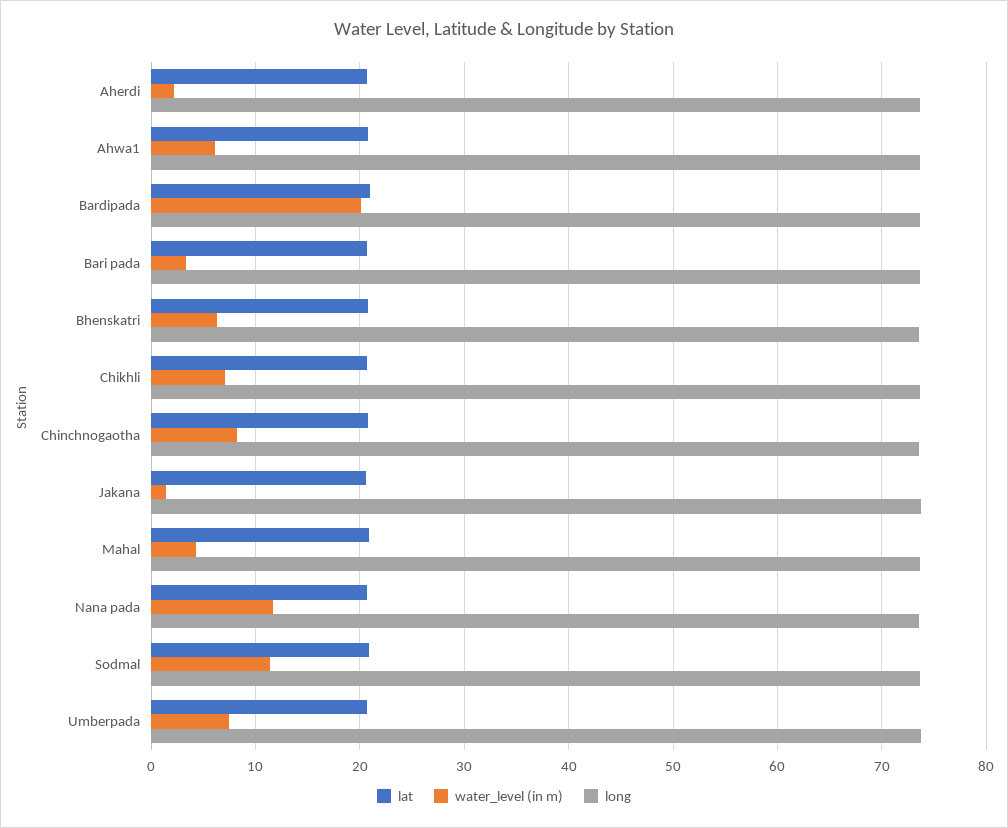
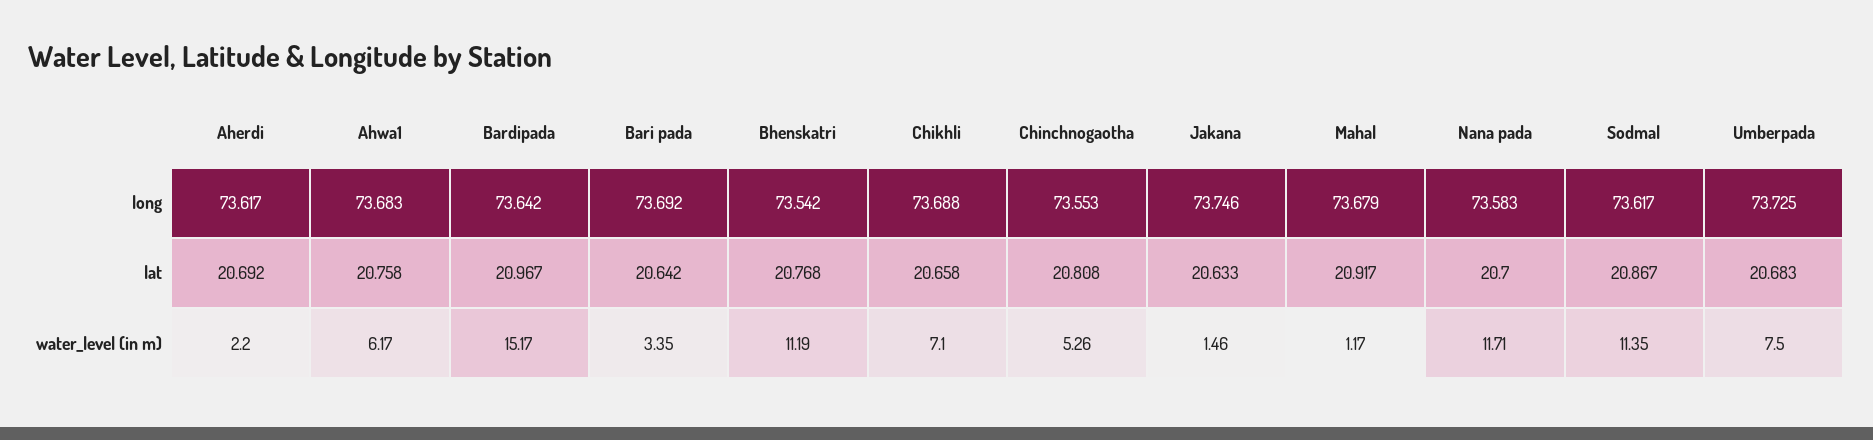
water_level (in m), Bardipada: 20 -> 15.17
water_level (in m), Bhenskatri: 6 -> 11.19
water_level (in m), Chinchnogaotha: 8 -> 5.26
water_level (in m), Mahal: 4 -> 1.17

